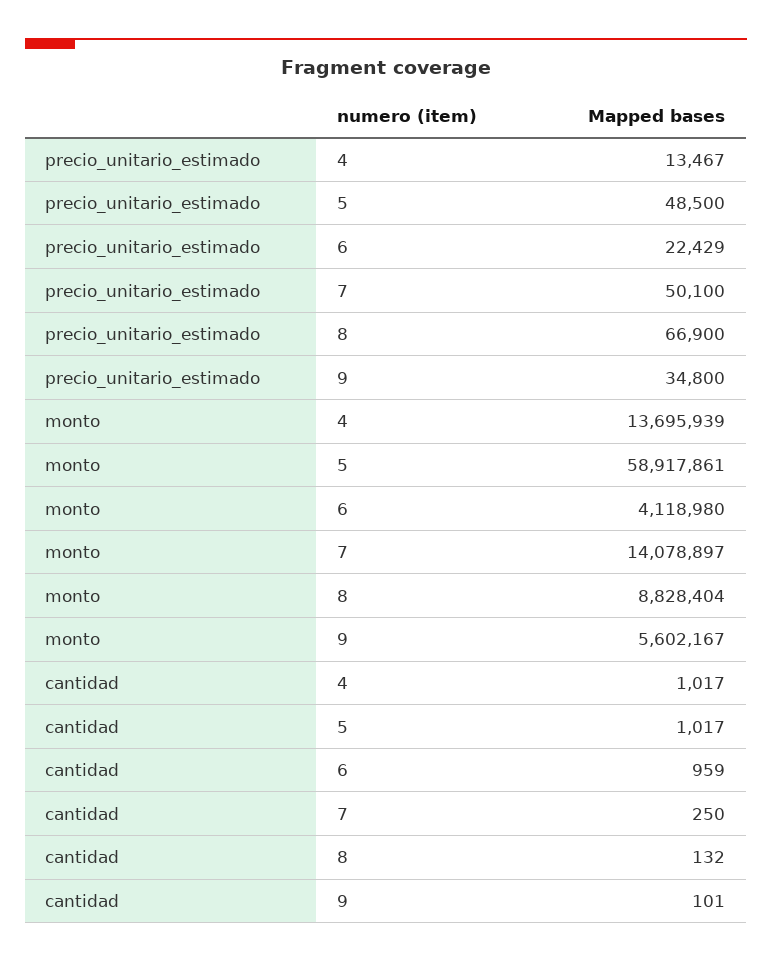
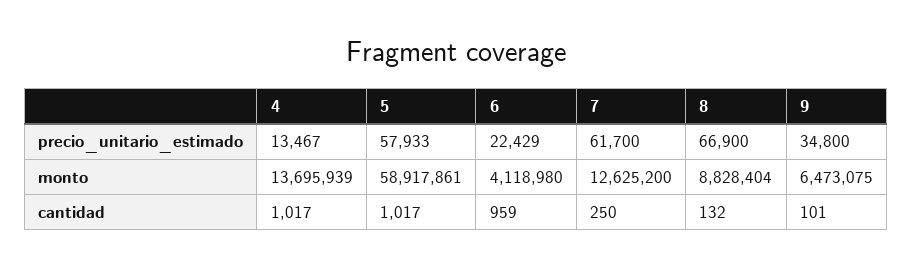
precio_unitario_estimado, 5: 48500 -> 57933
precio_unitario_estimado, 7: 50100 -> 61700
monto, 7: 14078897 -> 12625200
monto, 9: 5602167 -> 6473075

